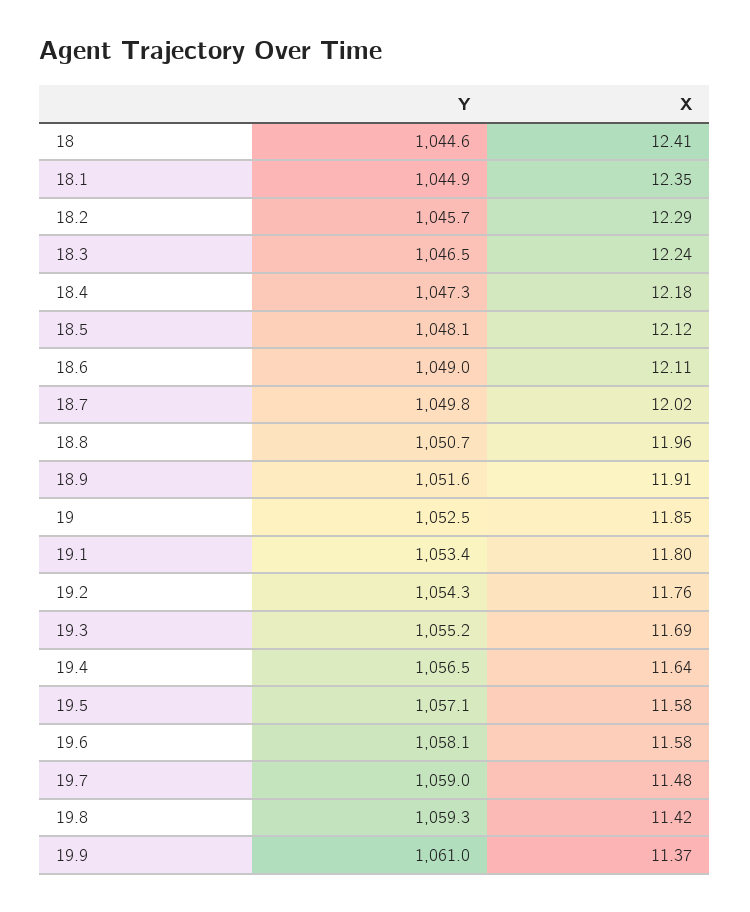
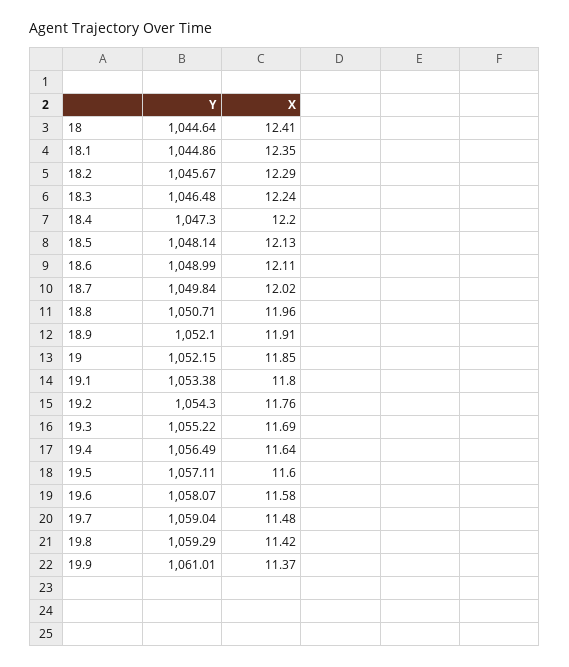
X, 18.4: 12.18 -> 12.2
X, 18.5: 12.12 -> 12.13
Y, 18.9: 1051.6 -> 1052.1
Y, 19: 1052.5 -> 1052.15
X, 19.5: 11.58 -> 11.6

